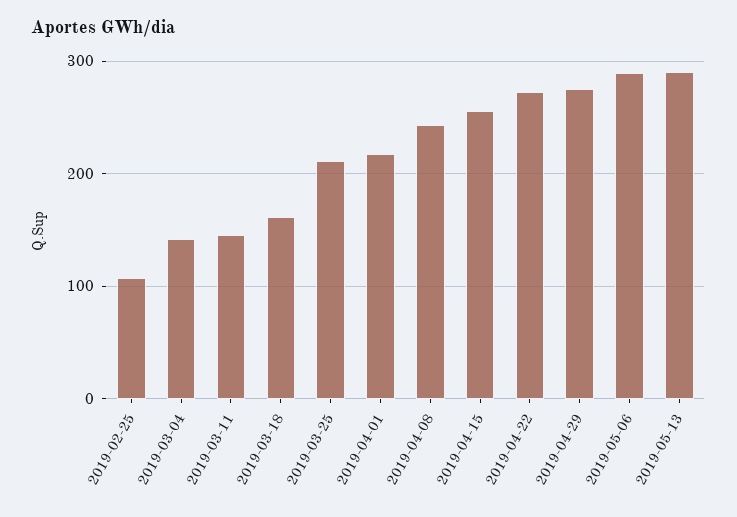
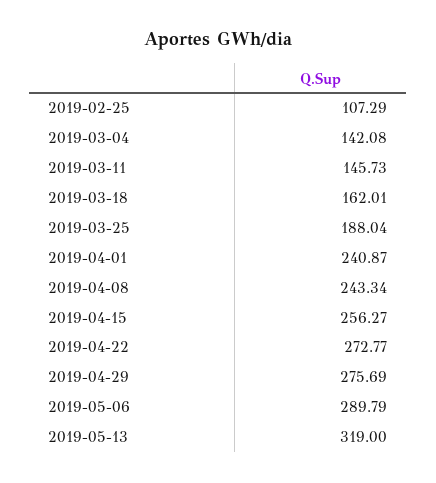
2019-03-25: 210 -> 188.04
2019-04-01: 220 -> 240.87
2019-05-13: 290 -> 319

